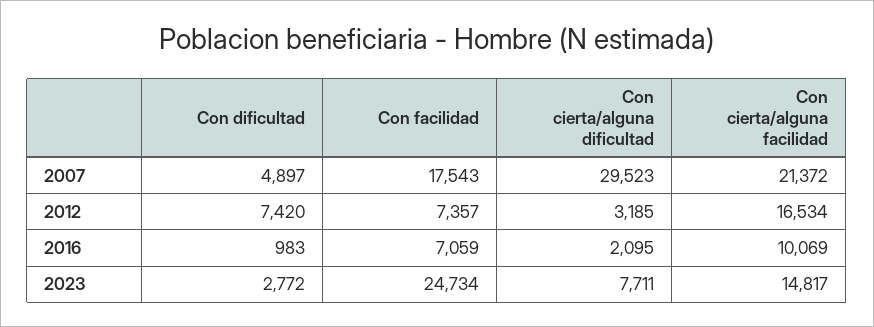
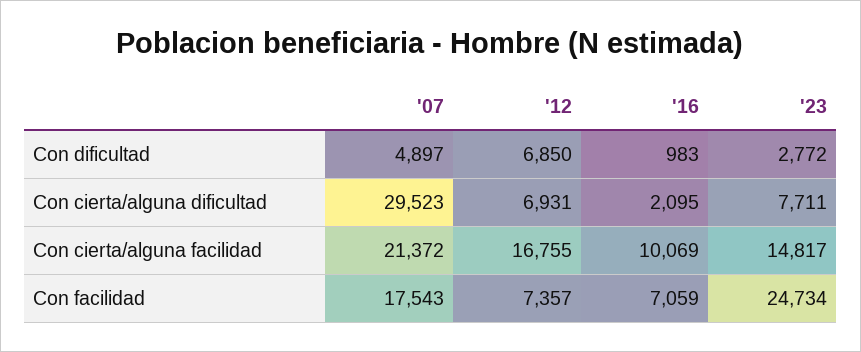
Con dificultad, 2012: 7420 -> 6850
Con cierta/alguna dificultad, 2012: 3185 -> 6931
Con cierta/alguna facilidad, 2012: 16534 -> 16755

